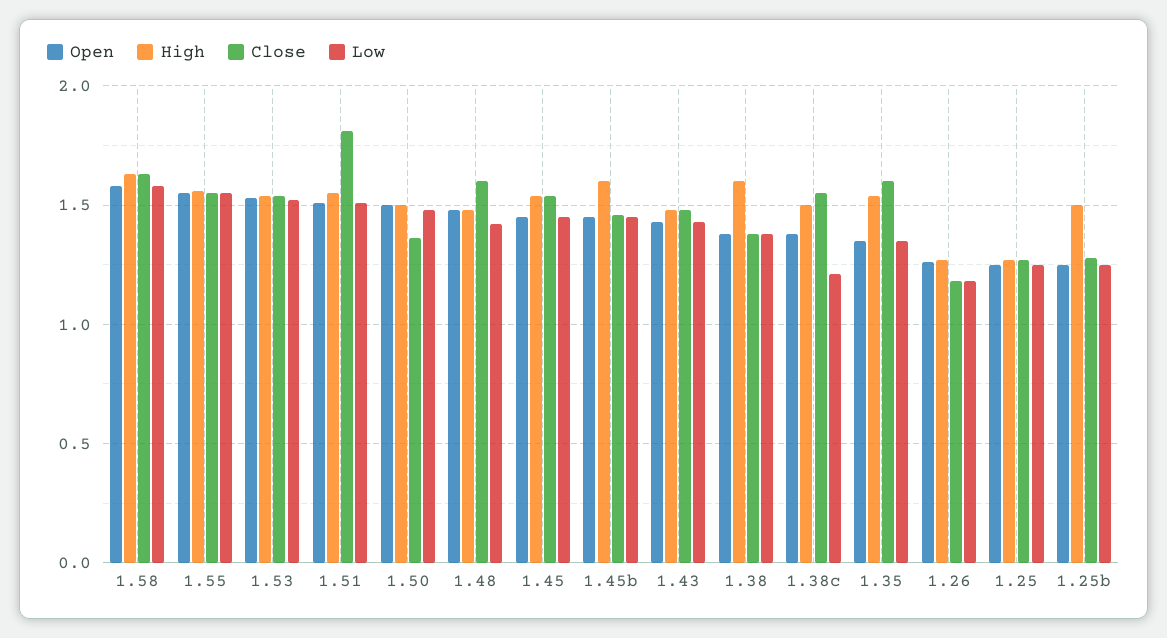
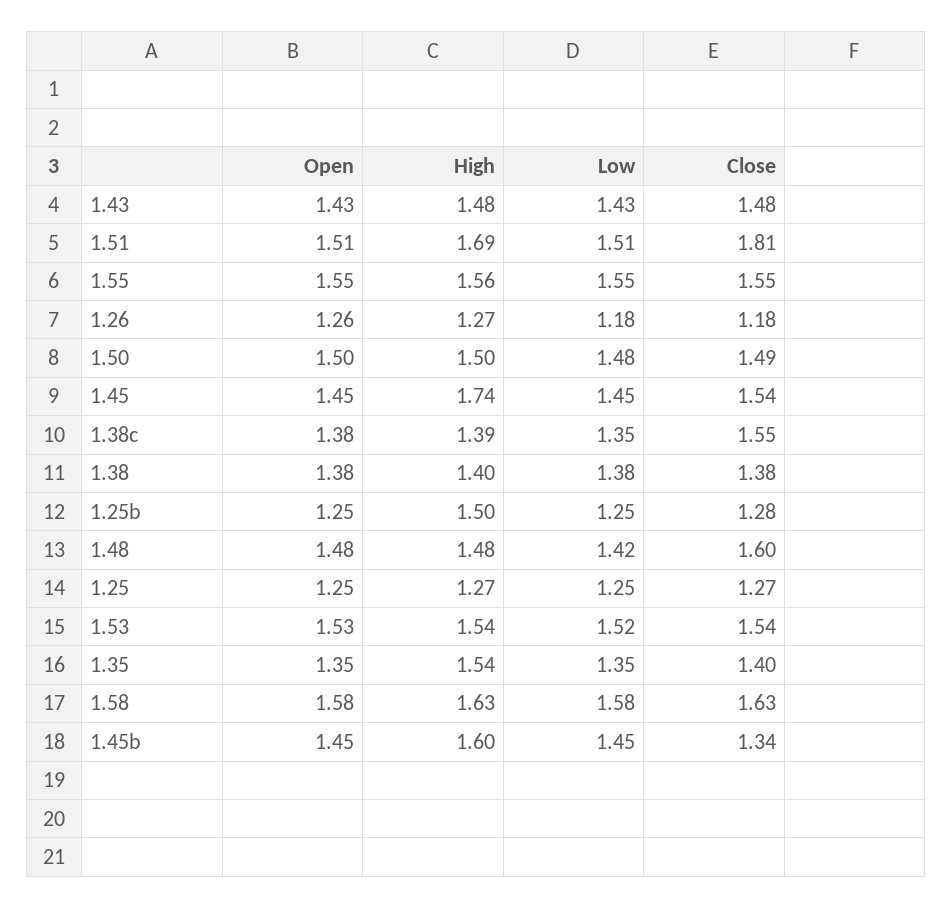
High, 1.51: 1.55 -> 1.69
Close, 1.50: 1.35 -> 1.49
High, 1.45: 1.55 -> 1.74
Close, 1.45b: 1.45 -> 1.34
High, 1.38: 1.6 -> 1.4
High, 1.38c: 1.5 -> 1.39
Low, 1.38c: 1.2 -> 1.35
Close, 1.35: 1.6 -> 1.4

